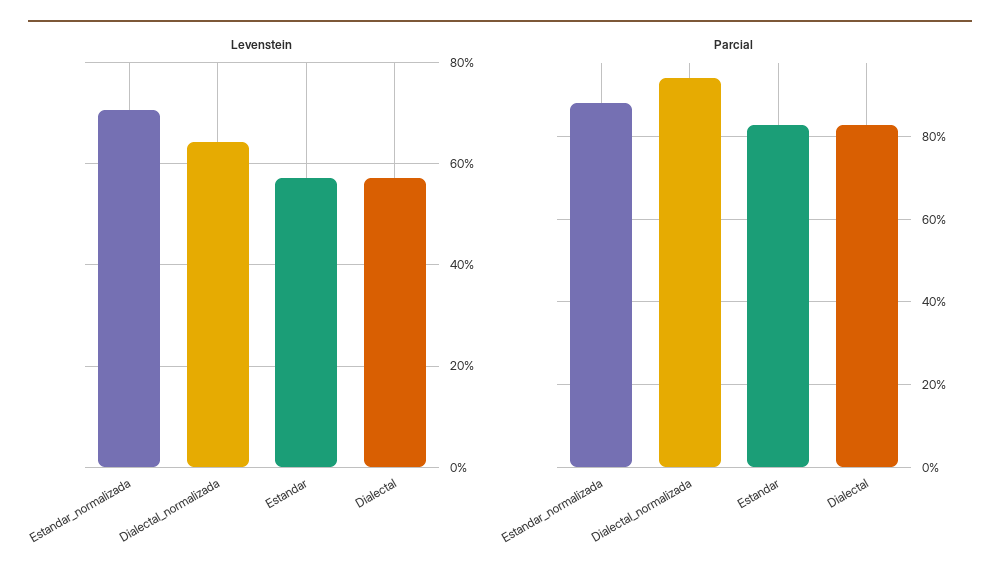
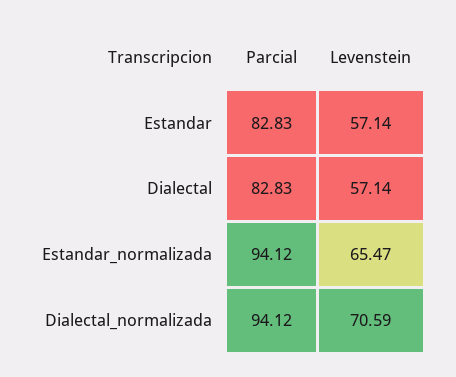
Levenstein, Estandar_normalizada: 70 -> 65.47
Levenstein, Dialectal_normalizada: 64 -> 70.59
Parcial, Estandar_normalizada: 88 -> 94.12

